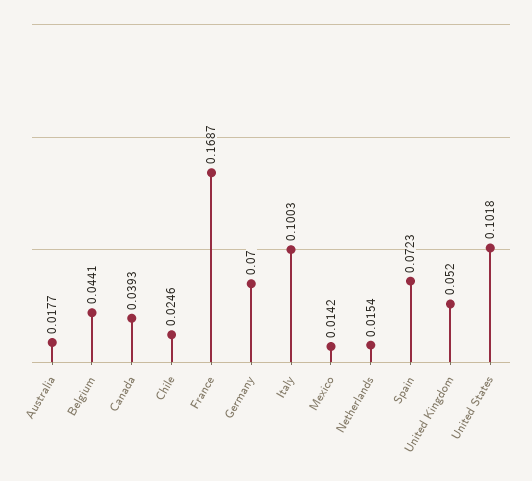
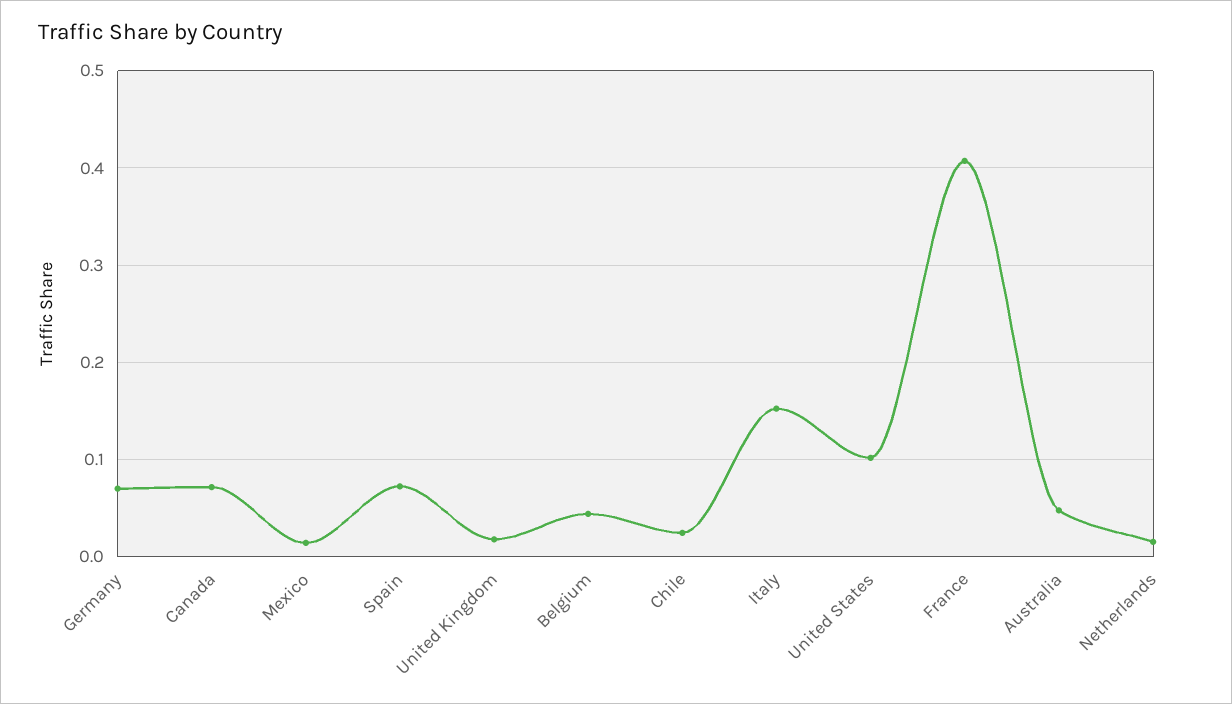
Australia: 0.0177 -> 0.05
Canada: 0.0393 -> 0.07
France: 0.1687 -> 0.41
Italy: 0.1003 -> 0.15
United Kingdom: 0.052 -> 0.02

